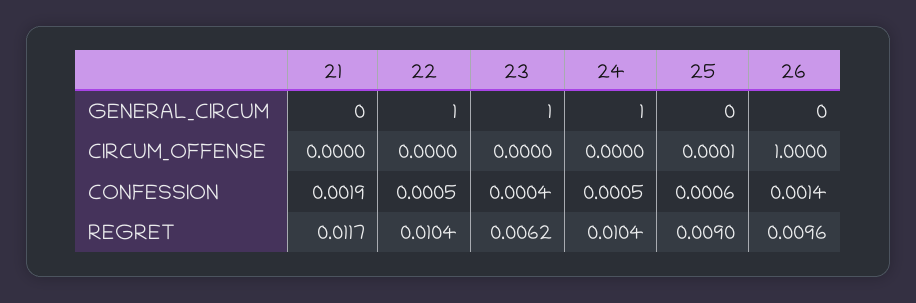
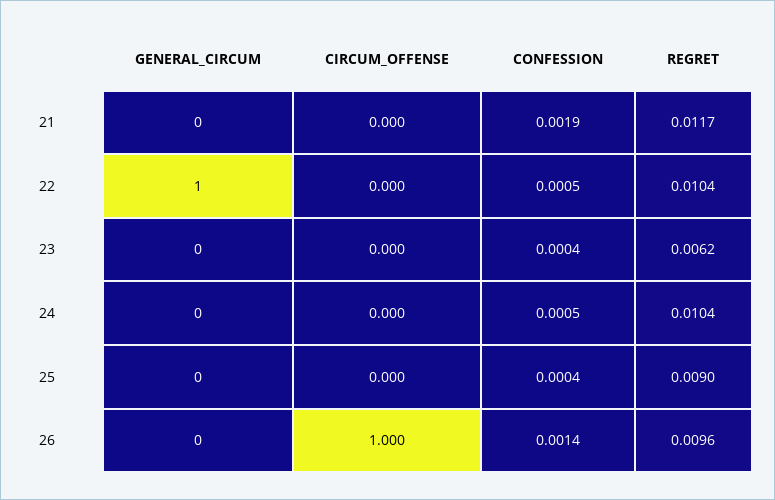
23, GENERAL_CIRCUM: 1 -> 0
24, GENERAL_CIRCUM: 1 -> 0
25, CONFESSION: 0.0006 -> 0.0004

